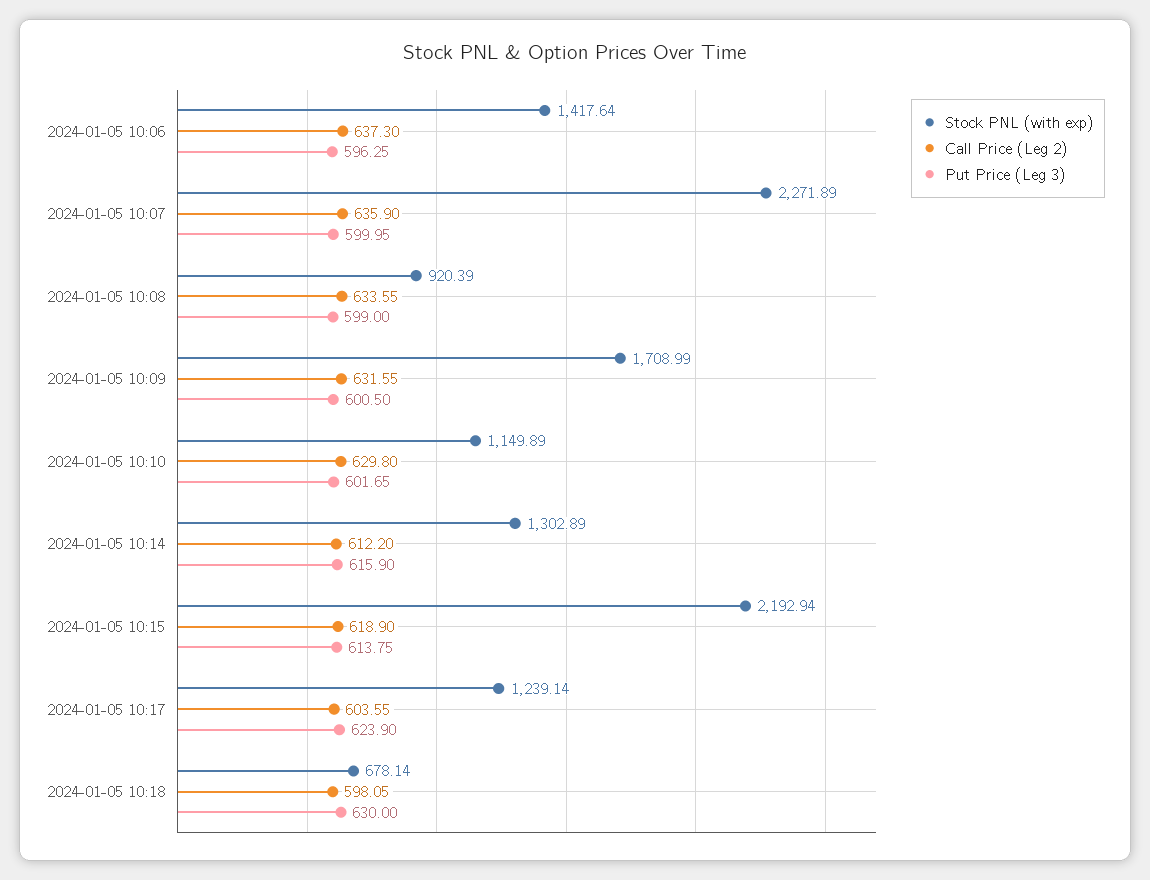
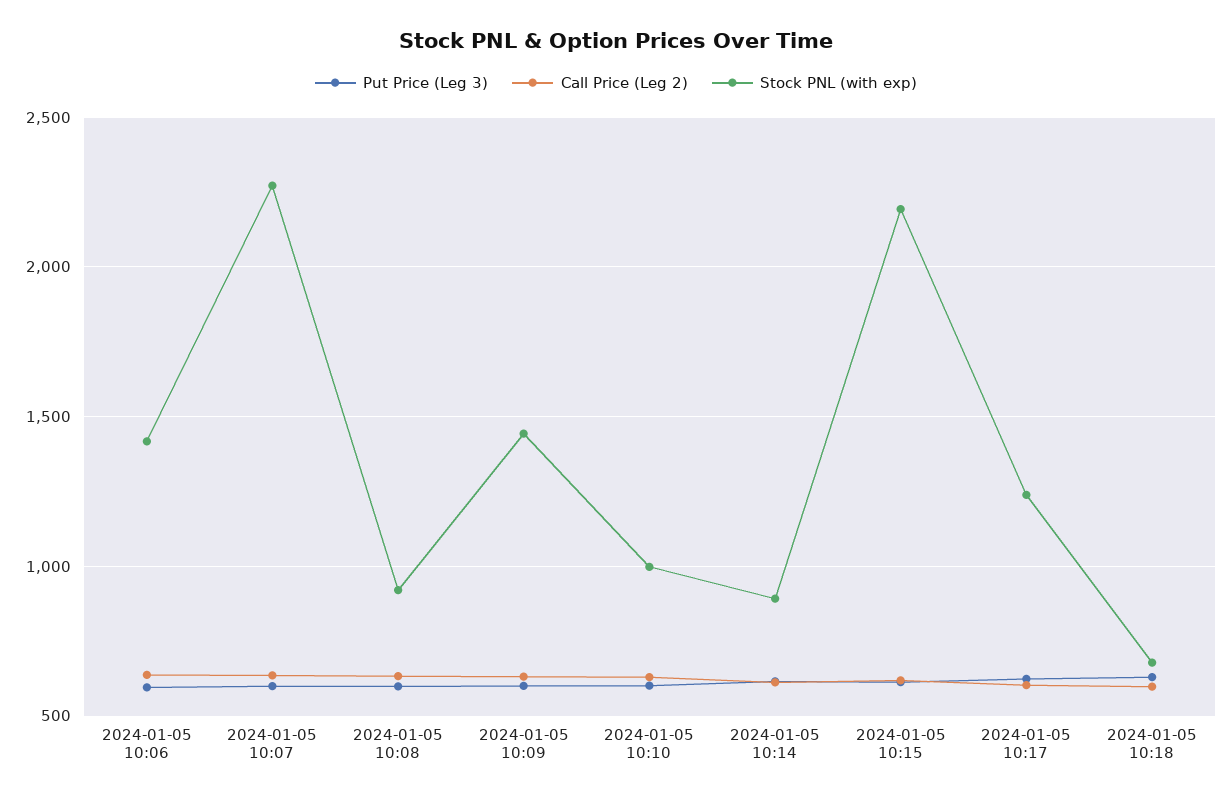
Stock PNL (with exp), 2024-01-05 10:09: 1708.99 -> 1450
Stock PNL (with exp), 2024-01-05 10:10: 1149.89 -> 1000
Stock PNL (with exp), 2024-01-05 10:14: 1302.89 -> 900

